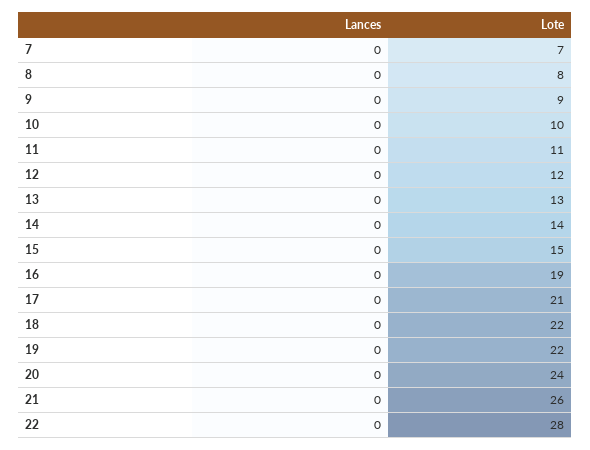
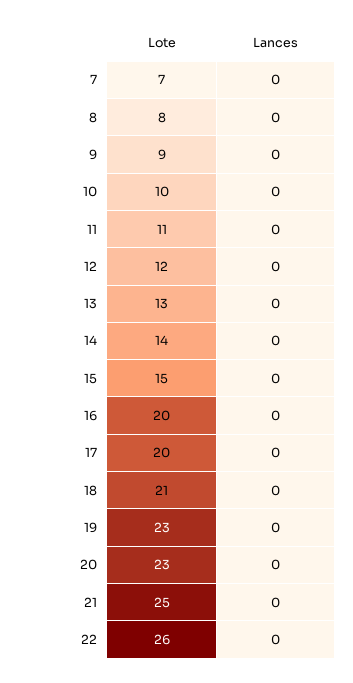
Lote, 16: 19 -> 20
Lote, 17: 21 -> 20
Lote, 18: 22 -> 21
Lote, 19: 22 -> 23
Lote, 20: 24 -> 23
Lote, 21: 26 -> 25
Lote, 22: 28 -> 26

